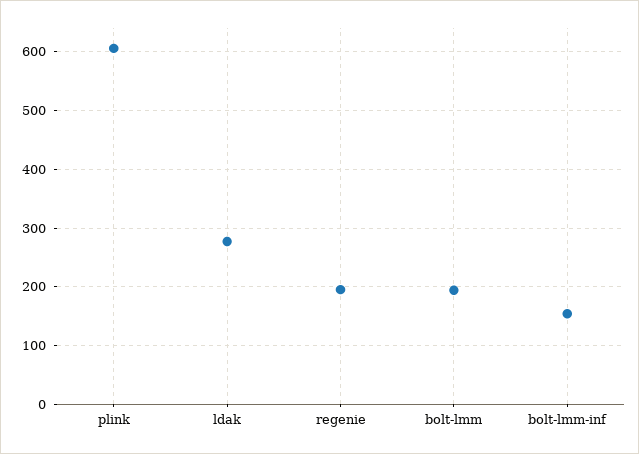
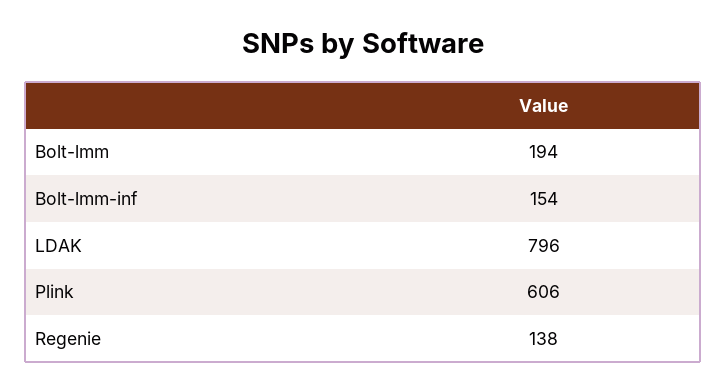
ldak: 280 -> 796
regenie: 200 -> 138

